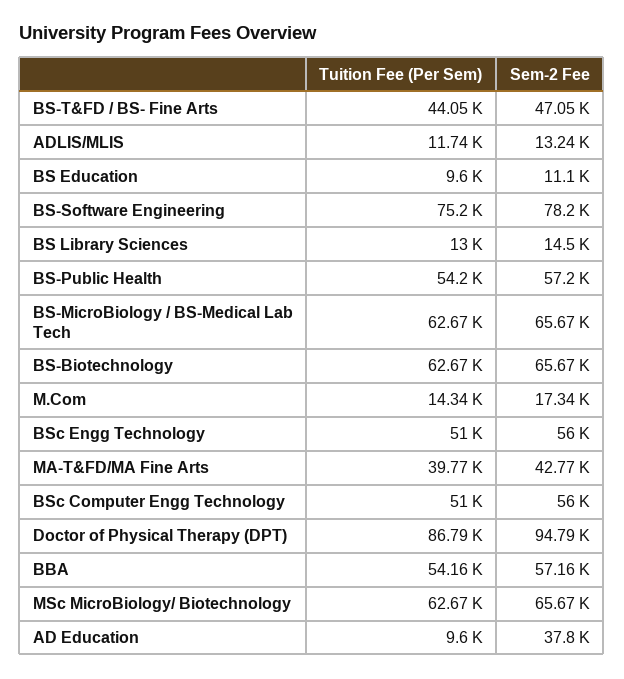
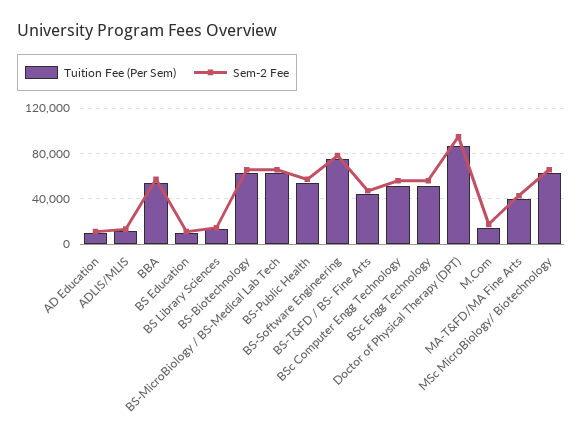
Sem-2 Fee, AD Education: 37800 -> 10000

